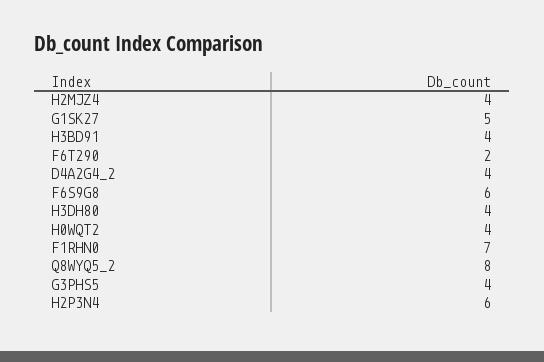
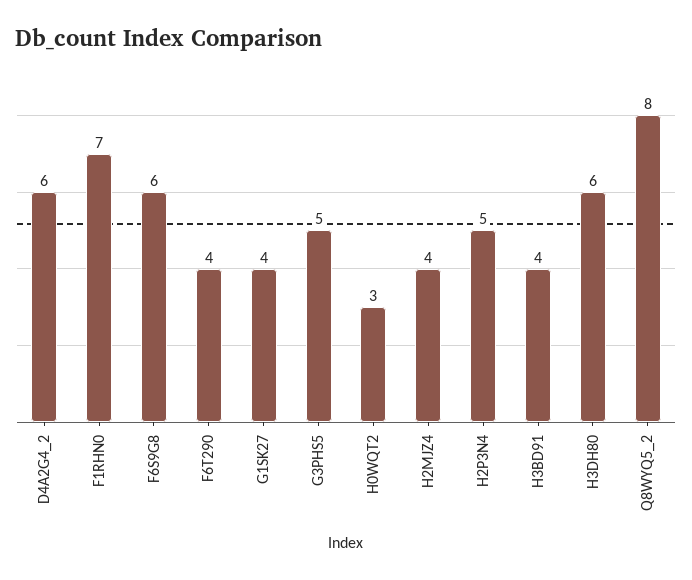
G1SK27: 5 -> 4
F6T290: 2 -> 4
D4A2G4_2: 4 -> 6
H3DH80: 4 -> 6
H0WQT2: 4 -> 3
G3PHS5: 4 -> 5
H2P3N4: 6 -> 5

